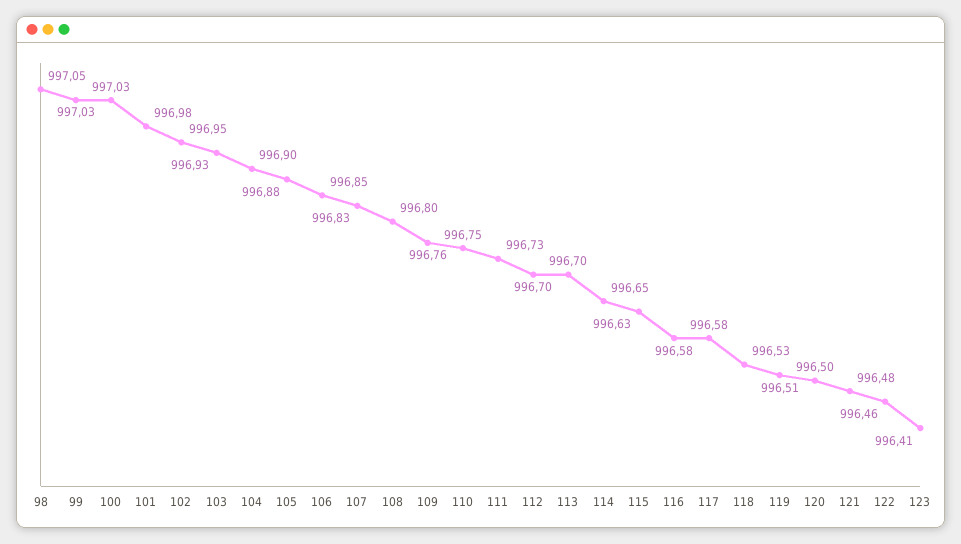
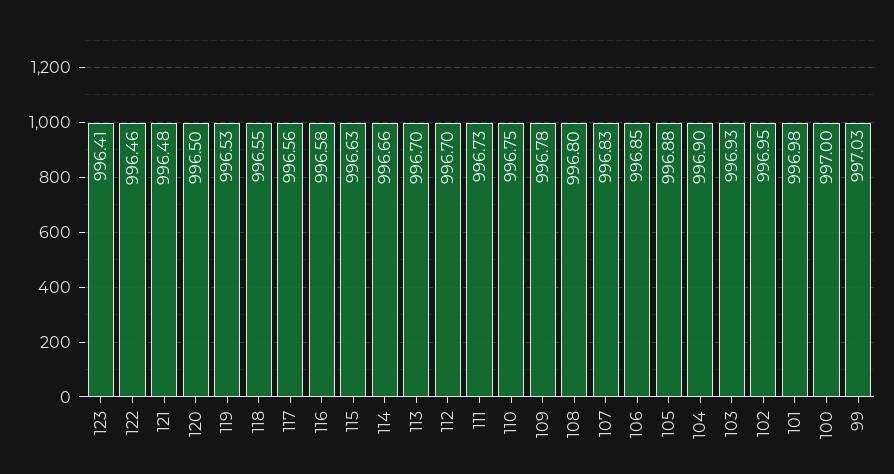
98: 997.05 -> none
100: 997.03 -> 997
109: 996.76 -> 996.78
114: 996.65 -> 996.66
117: 996.58 -> 996.56
118: 996.53 -> 996.55
119: 996.51 -> 996.53

